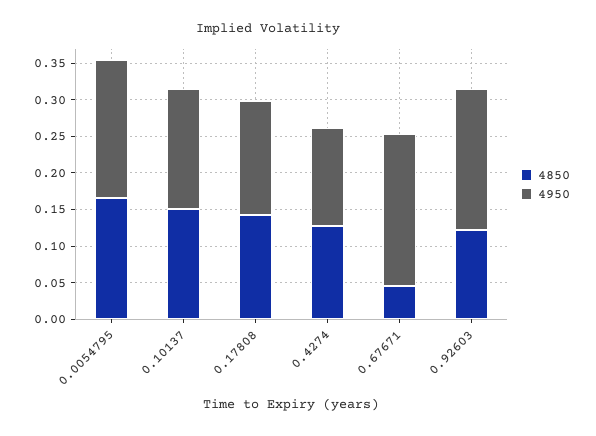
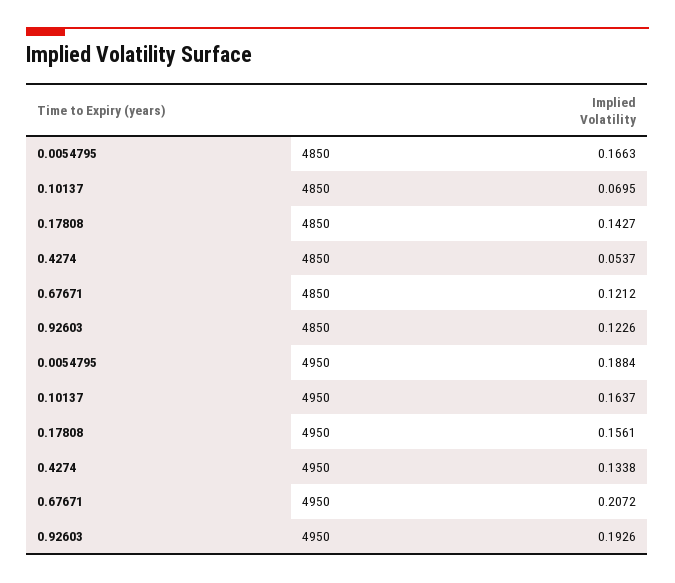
4850, 0.10137: 0.15 -> 0.0695
4850, 0.4274: 0.125 -> 0.0537
4850, 0.67671: 0.05 -> 0.1212

